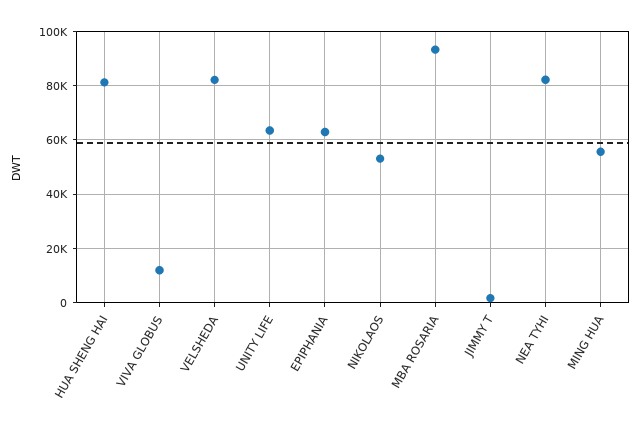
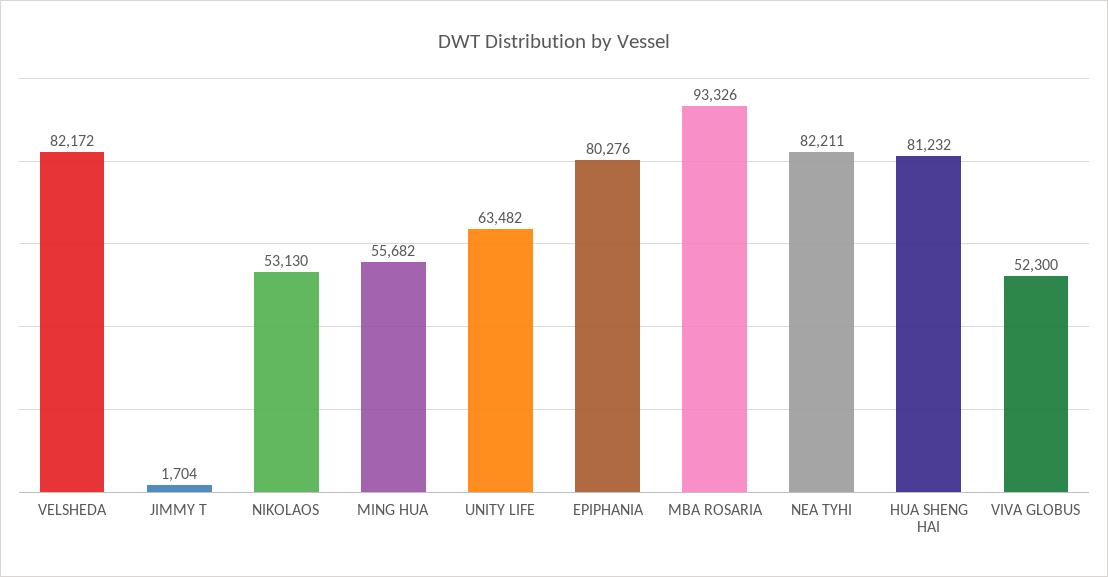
VIVA GLOBUS: 12500 -> 52300
EPIPHANIA: 62500 -> 80276

